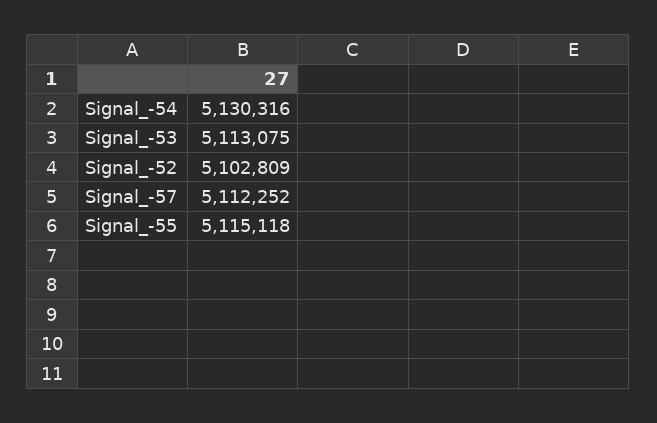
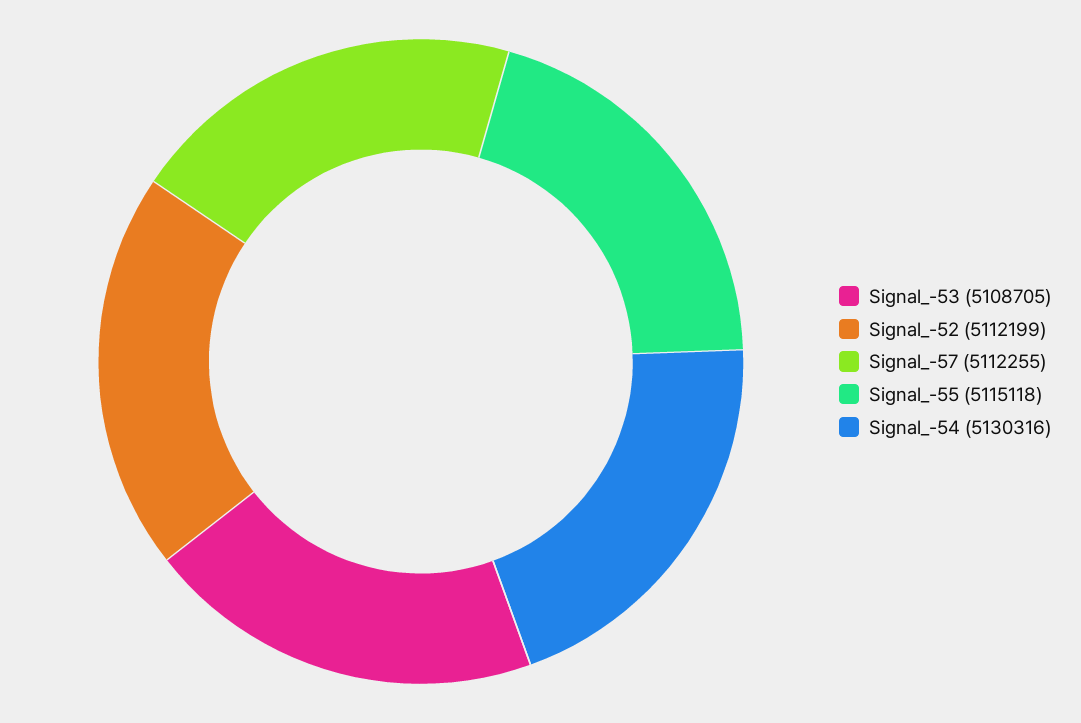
Signal_-53: 5113075 -> 5108705
Signal_-52: 5102809 -> 5112199
Signal_-57: 5112252 -> 5112255

